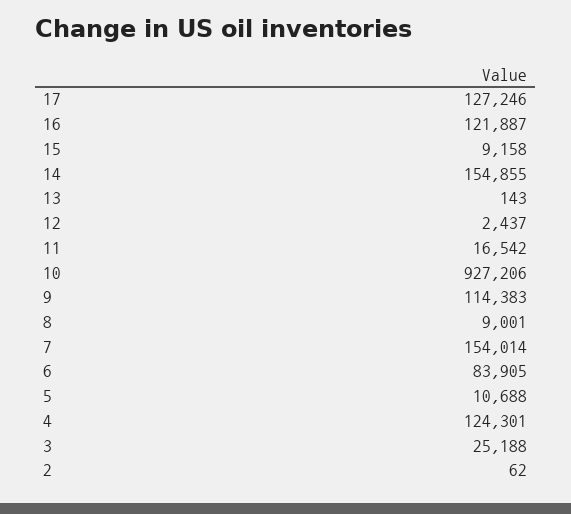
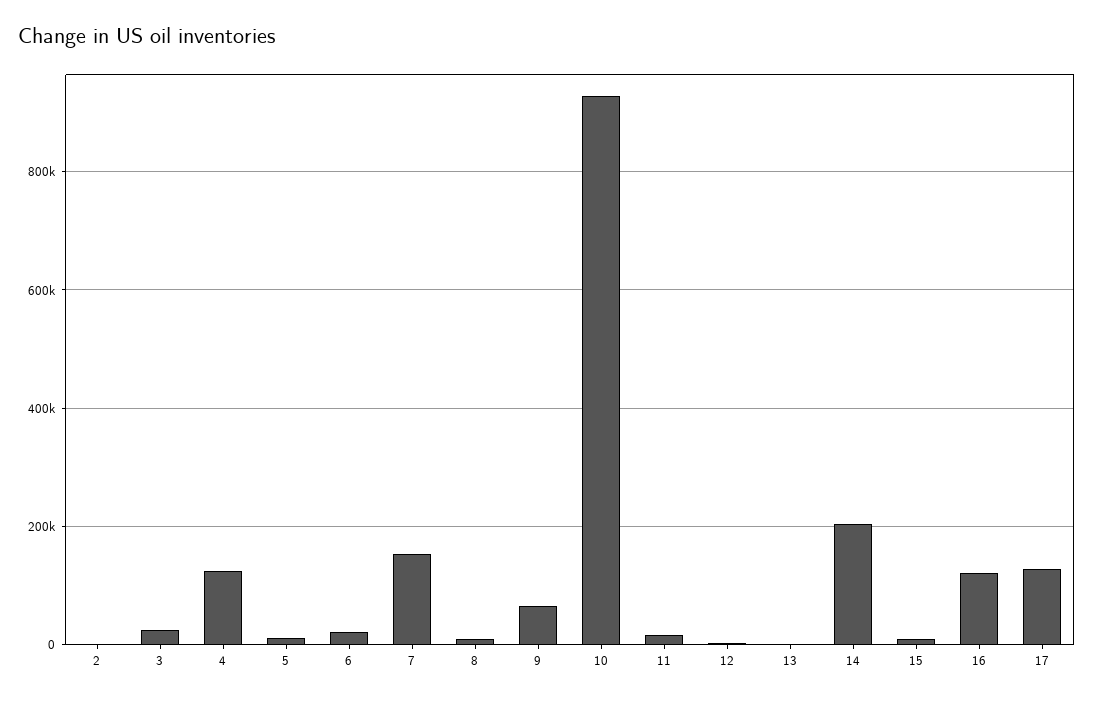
14: 154855 -> 200000
9: 114383 -> 60000
6: 83905 -> 20000

